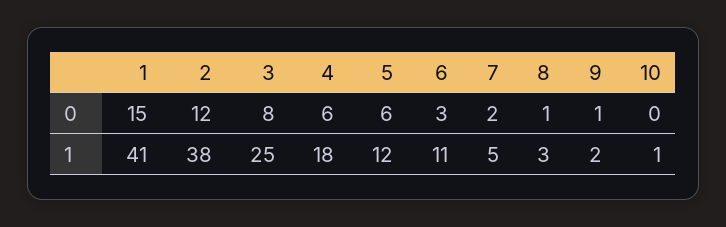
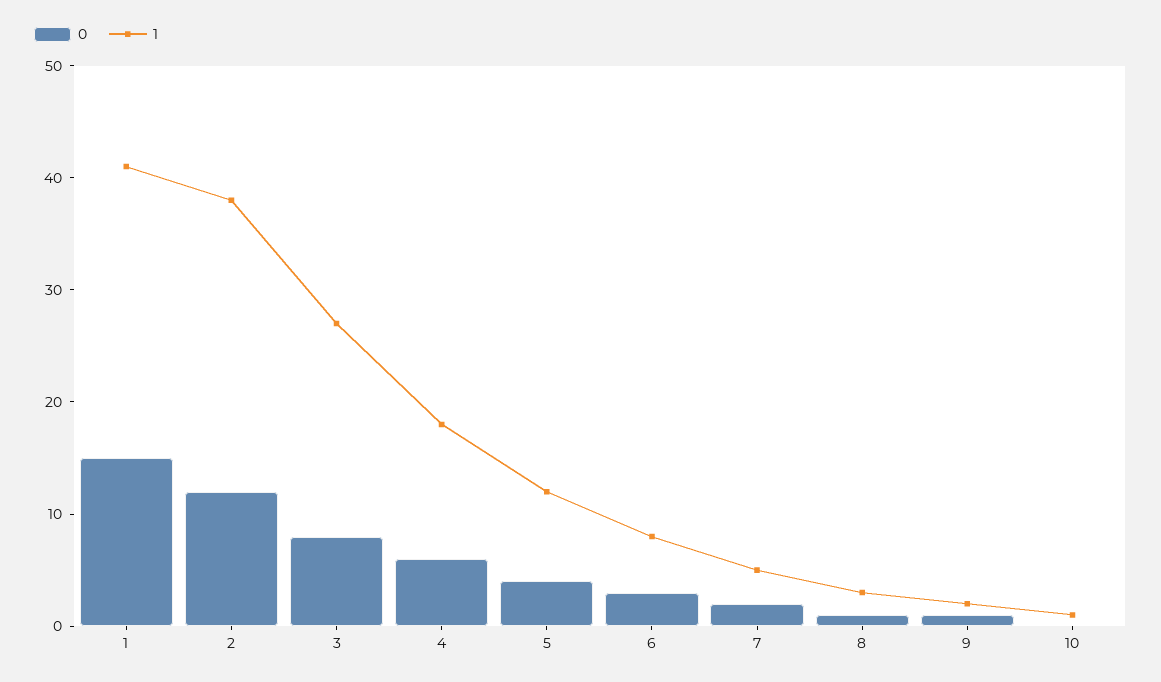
0, 5: 6 -> 4
1, 3: 25 -> 27
1, 6: 11 -> 8

